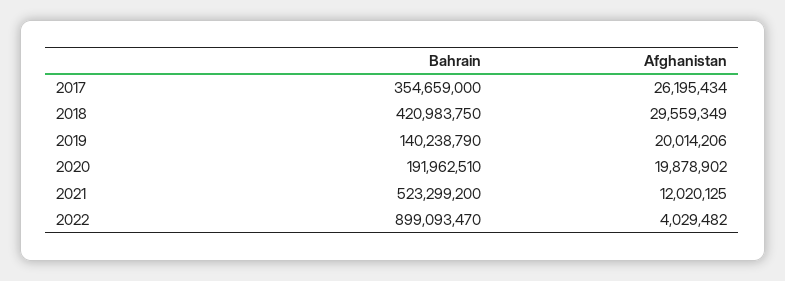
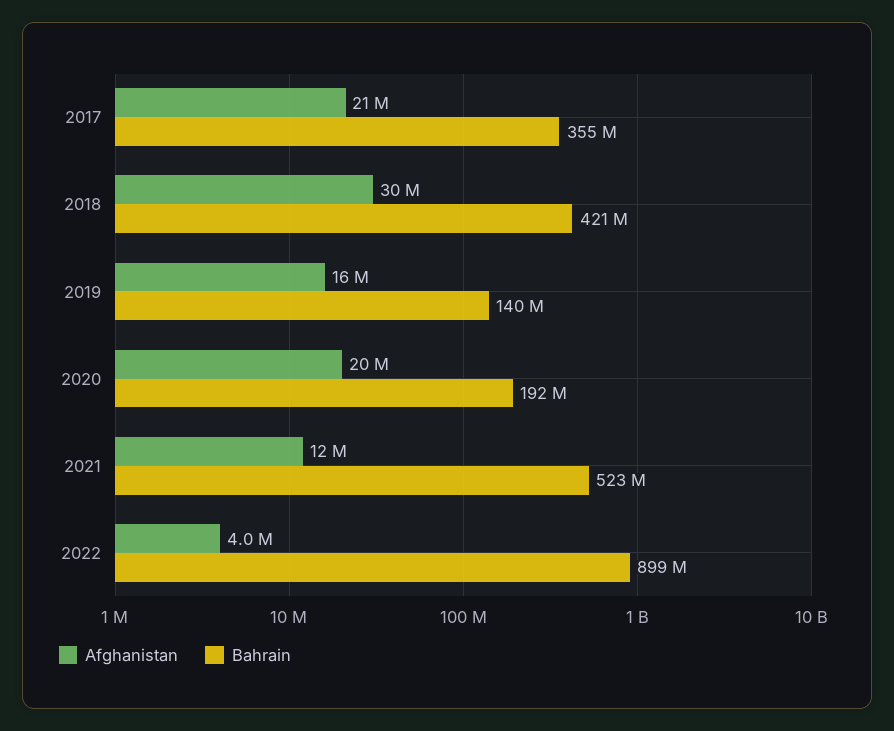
Afghanistan, 2017: 26195434 -> 21000000
Afghanistan, 2019: 20014206 -> 16000000

